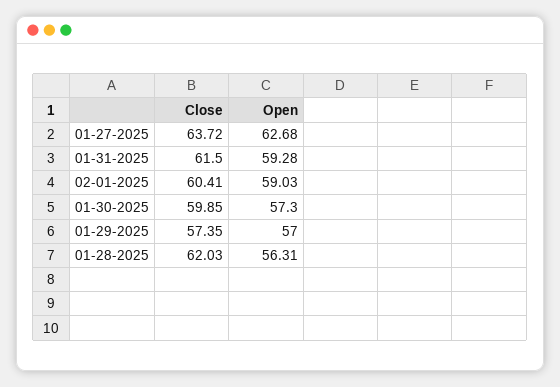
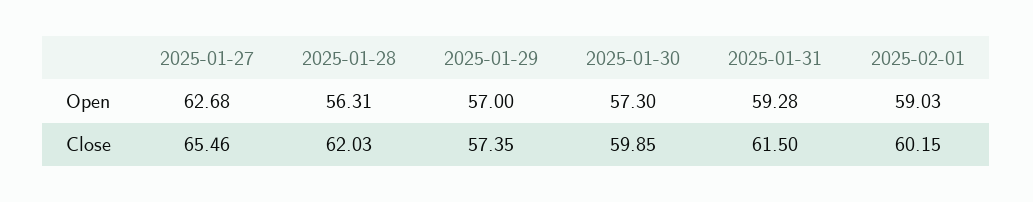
Close, 01-27-2025: 63.72 -> 65.46
Close, 02-01-2025: 60.41 -> 60.15

